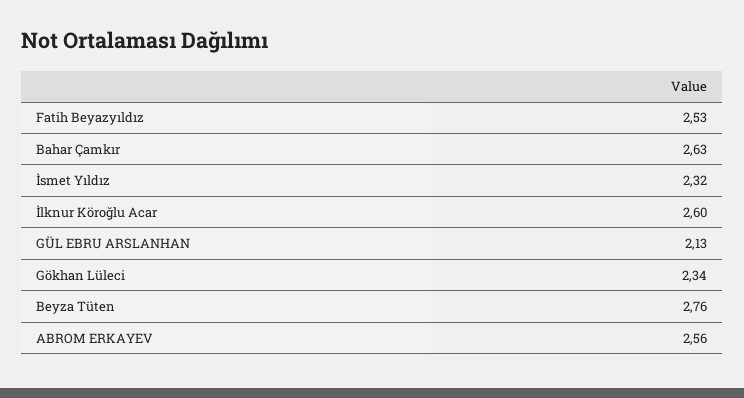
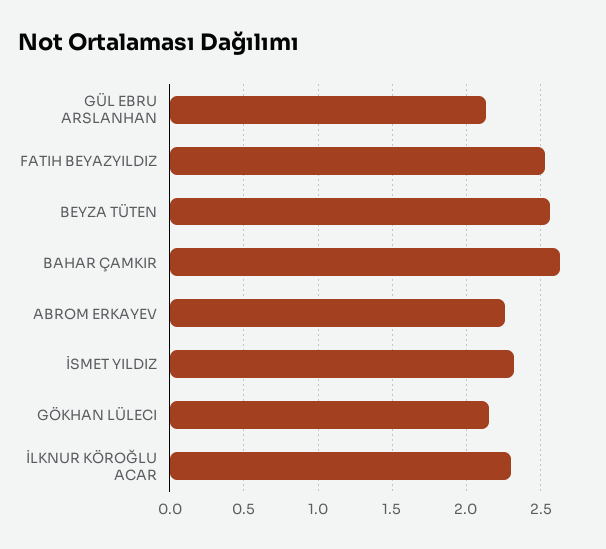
İlknur Köroğlu Acar: 2.6 -> 2.3
Gökhan Lüleci: 2.34 -> 2.15
Beyza Tüten: 2.76 -> 2.55
ABROM ERKAYEV: 2.56 -> 2.25

